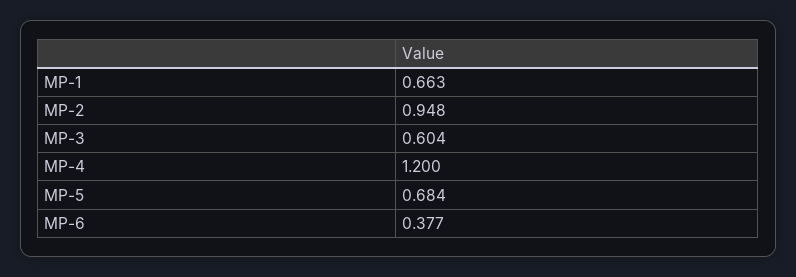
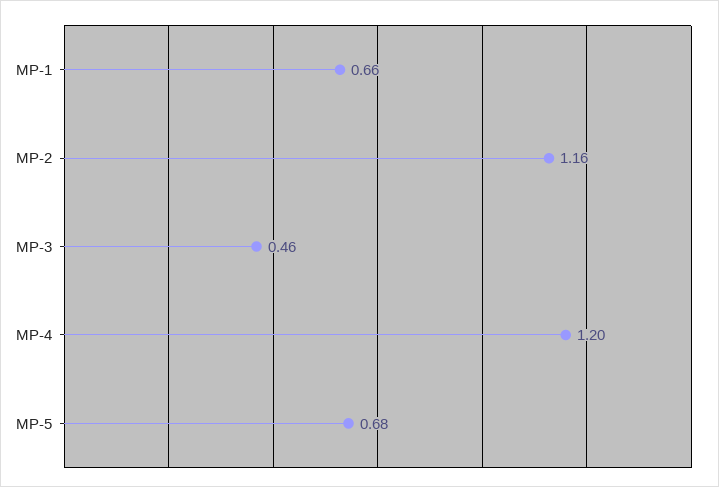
MP-2: 0.948 -> 1.16
MP-3: 0.604 -> 0.46
MP-6: 0.377 -> none

